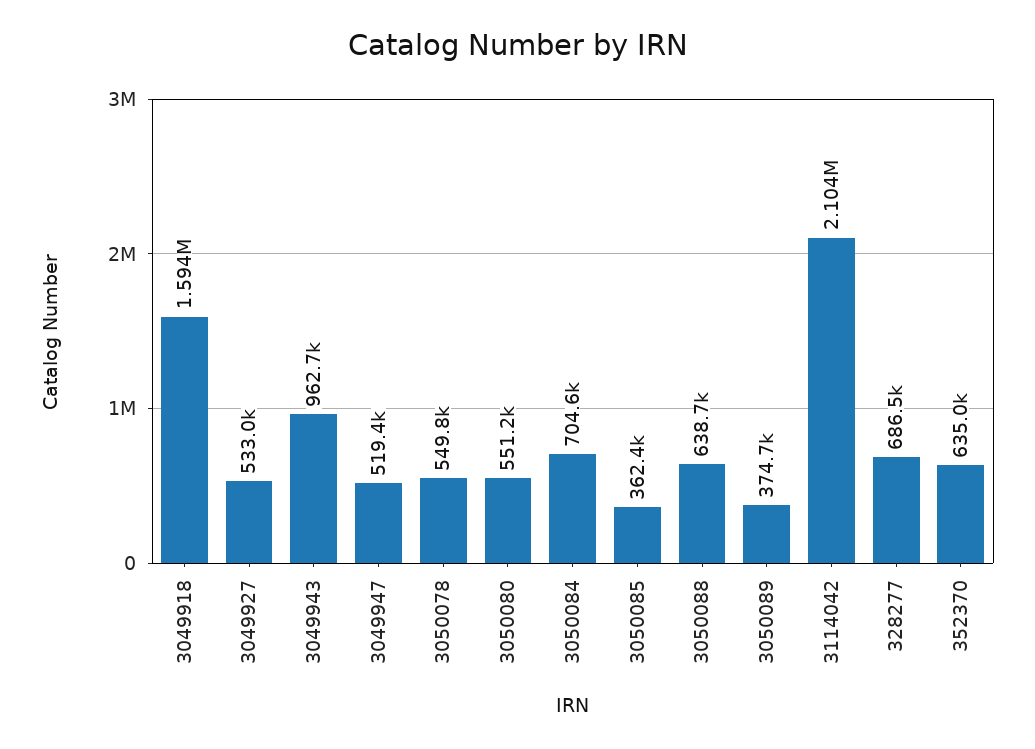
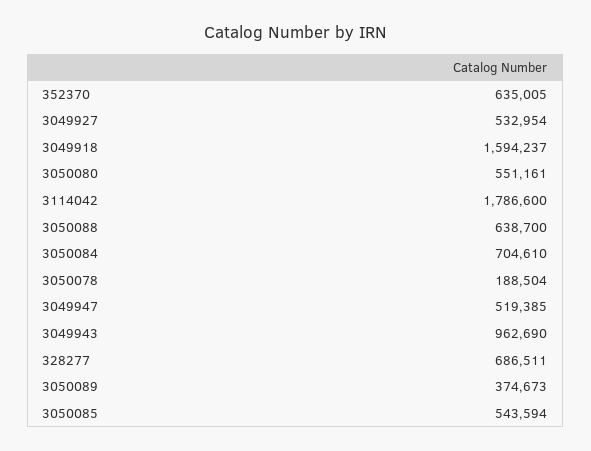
3050078: 549800 -> 188504
3050085: 362400 -> 543594
3114042: 2104000 -> 1786600

